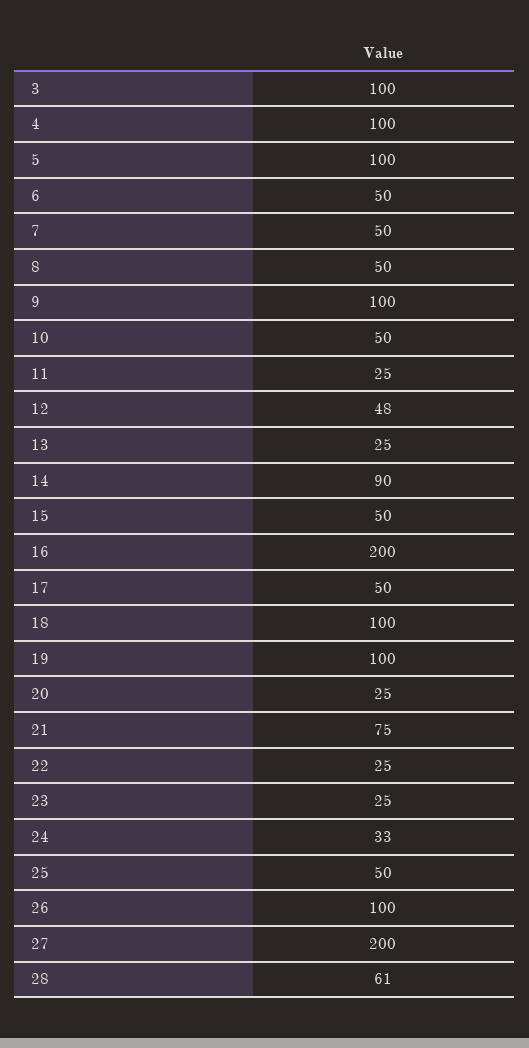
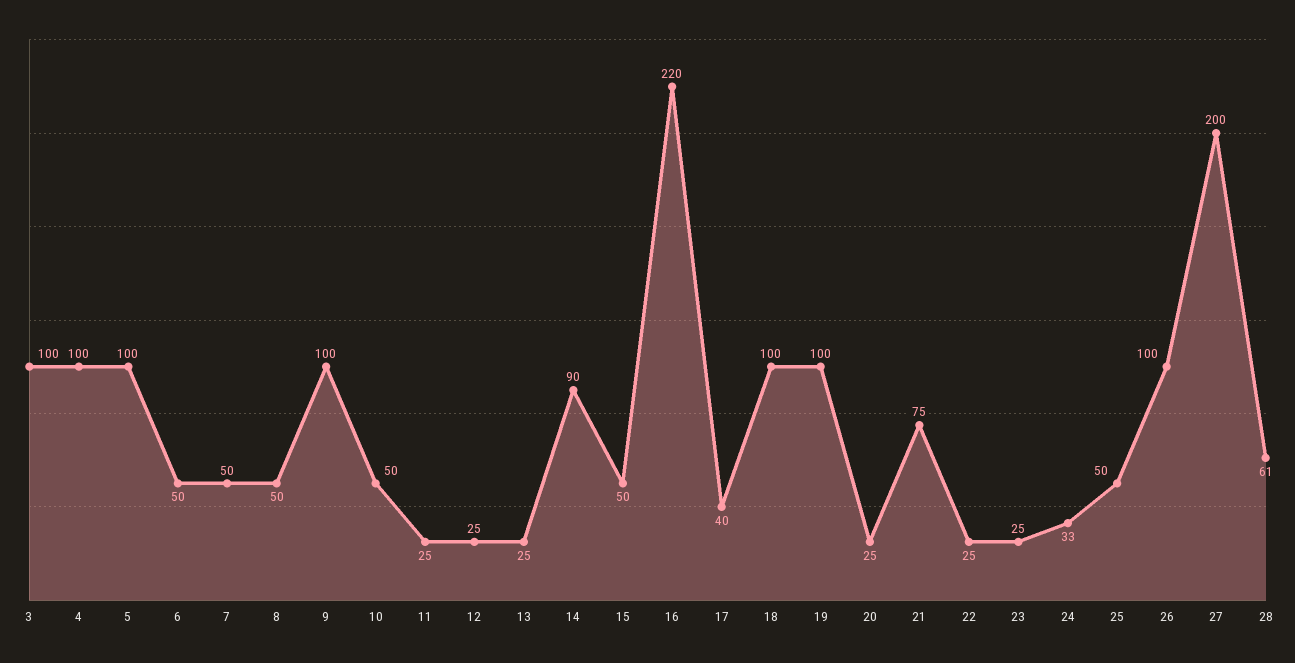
12: 48 -> 25
16: 200 -> 220
17: 50 -> 40

